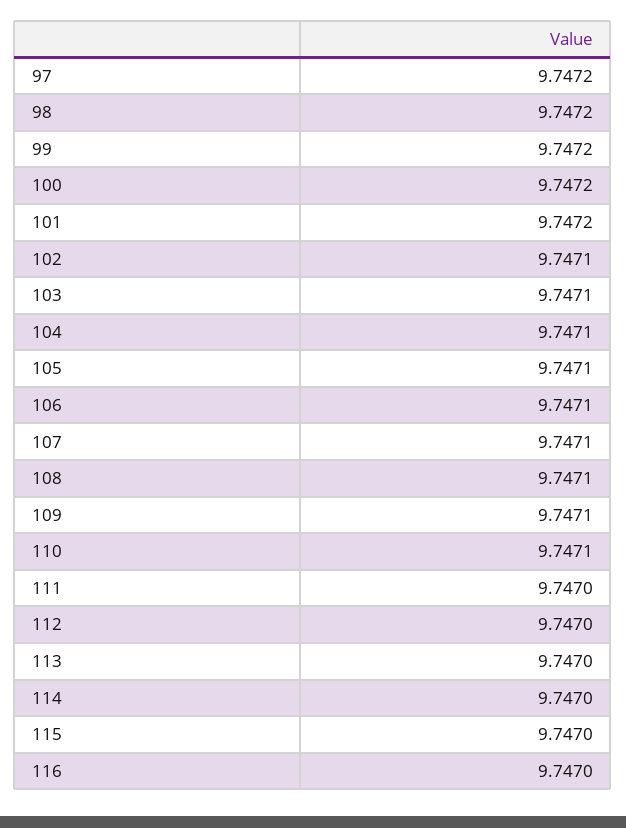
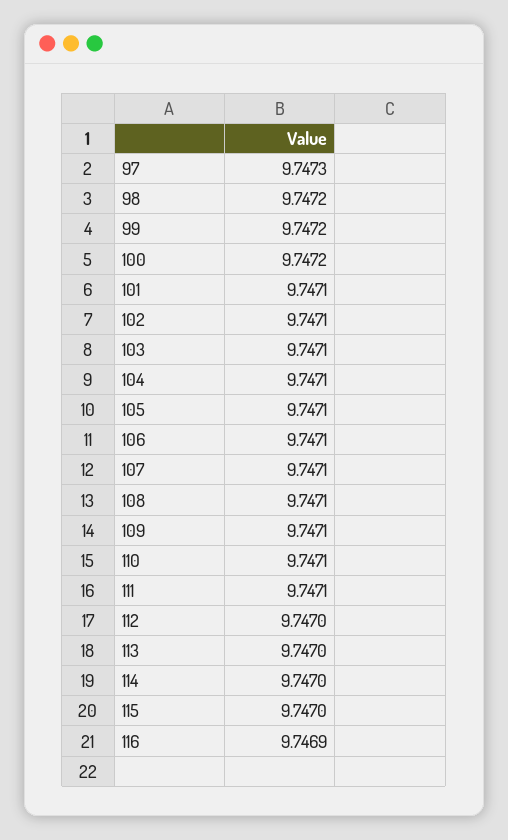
97: 9.7472 -> 9.7473
101: 9.7472 -> 9.7471
111: 9.747 -> 9.7471
116: 9.747 -> 9.7469

